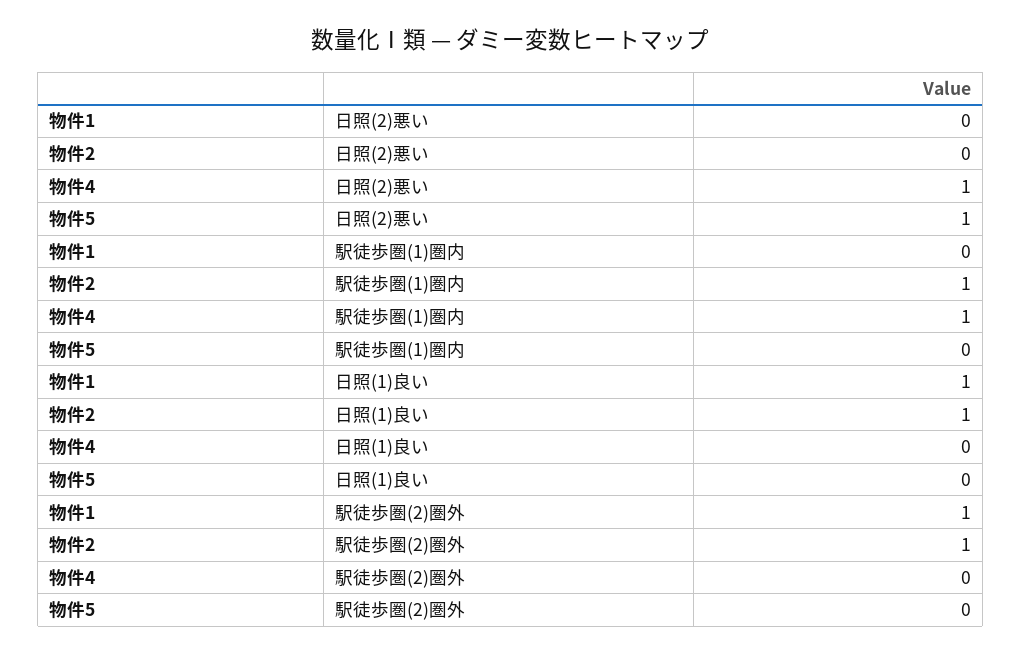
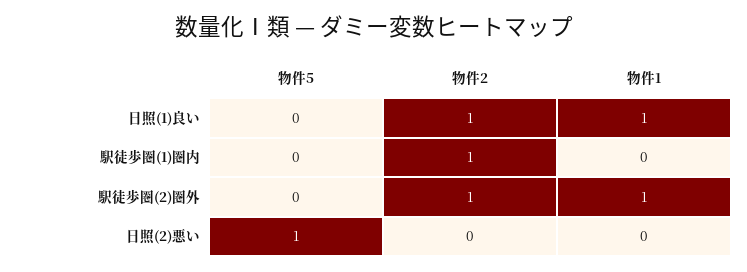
物件4, 日照(2)悪い: 1 -> none
物件4, 駅徒歩圏(1)圏内: 1 -> none
物件4, 日照(1)良い: 0 -> none
物件4, 駅徒歩圏(2)圏外: 0 -> none

